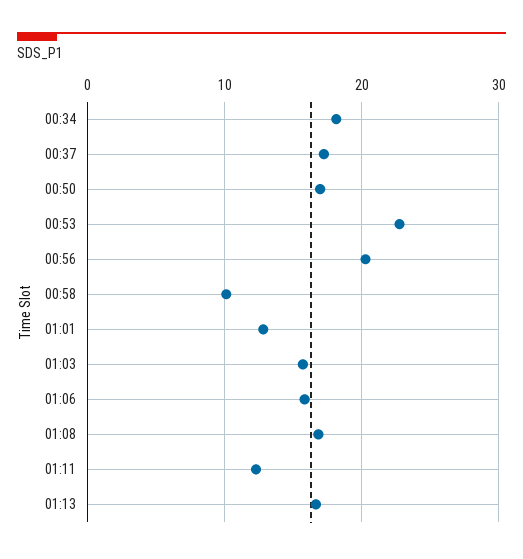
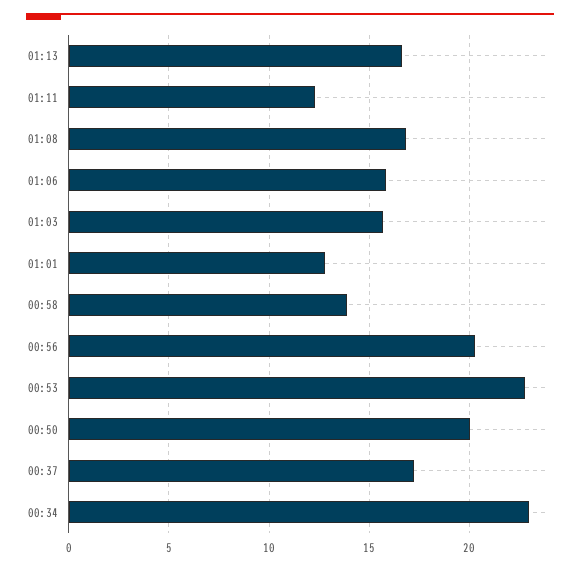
00:34: 18 -> 23
00:50: 17 -> 20
00:58: 10 -> 14

